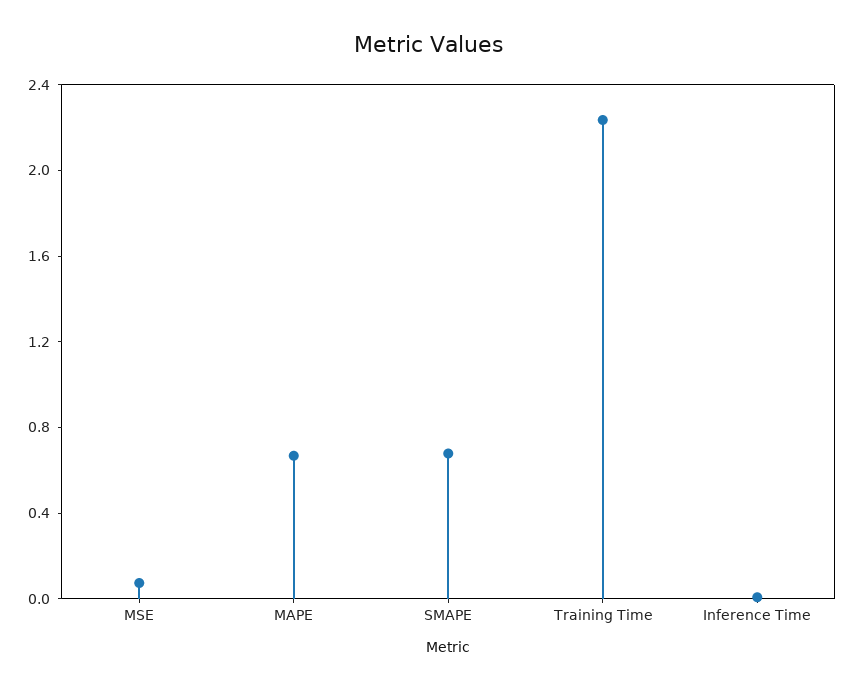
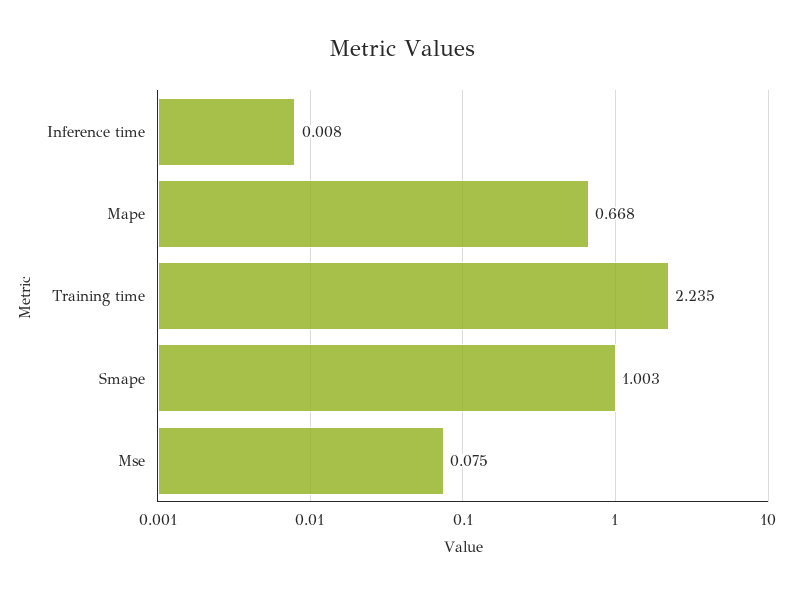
SMAPE: 0.7 -> 1.003

